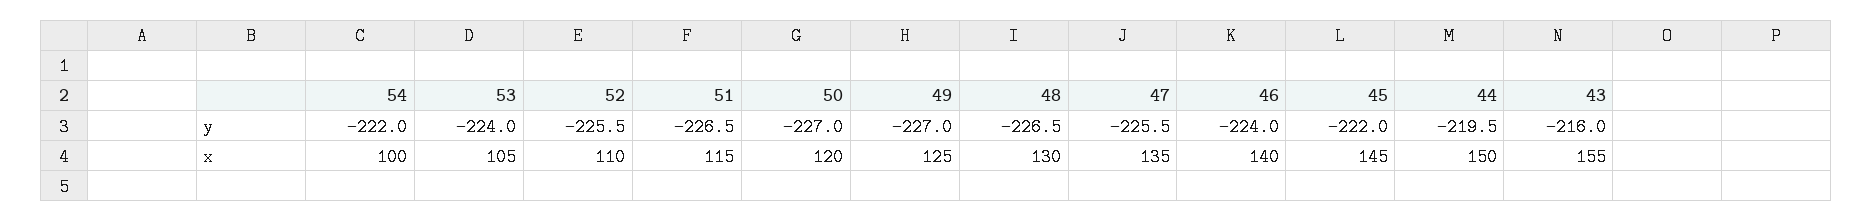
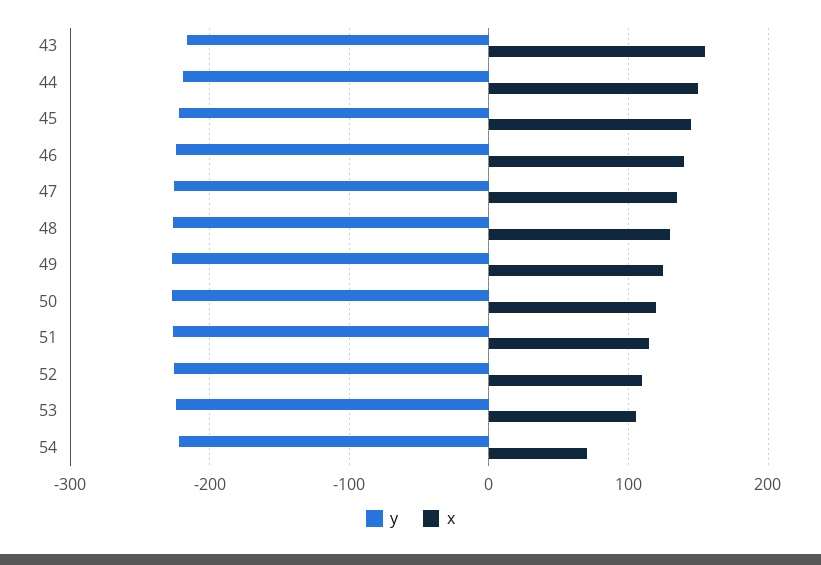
x, 54: 100 -> 70

